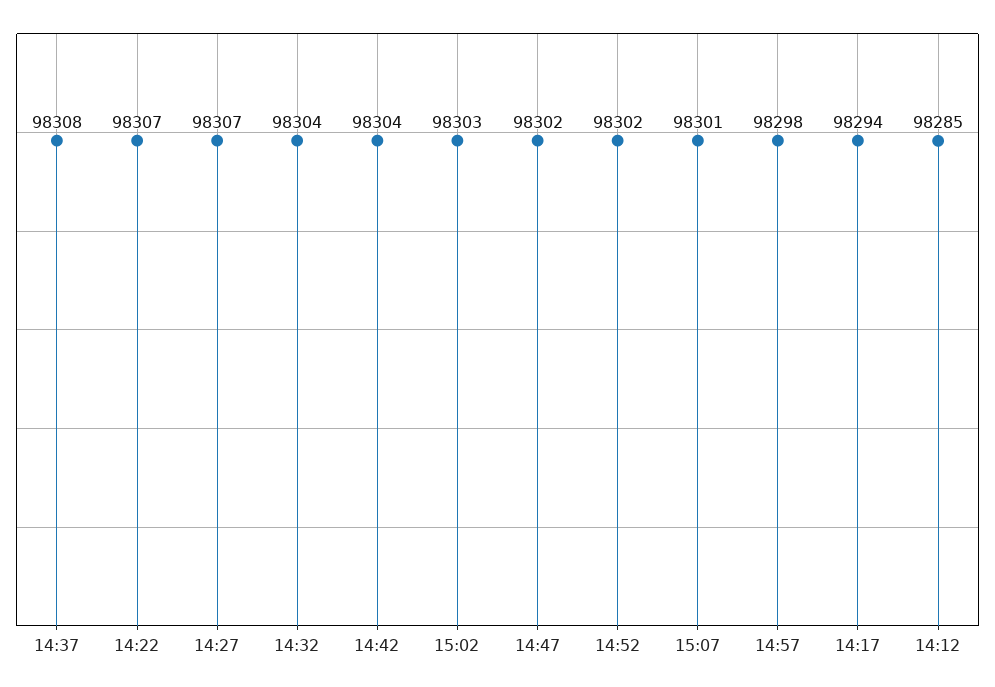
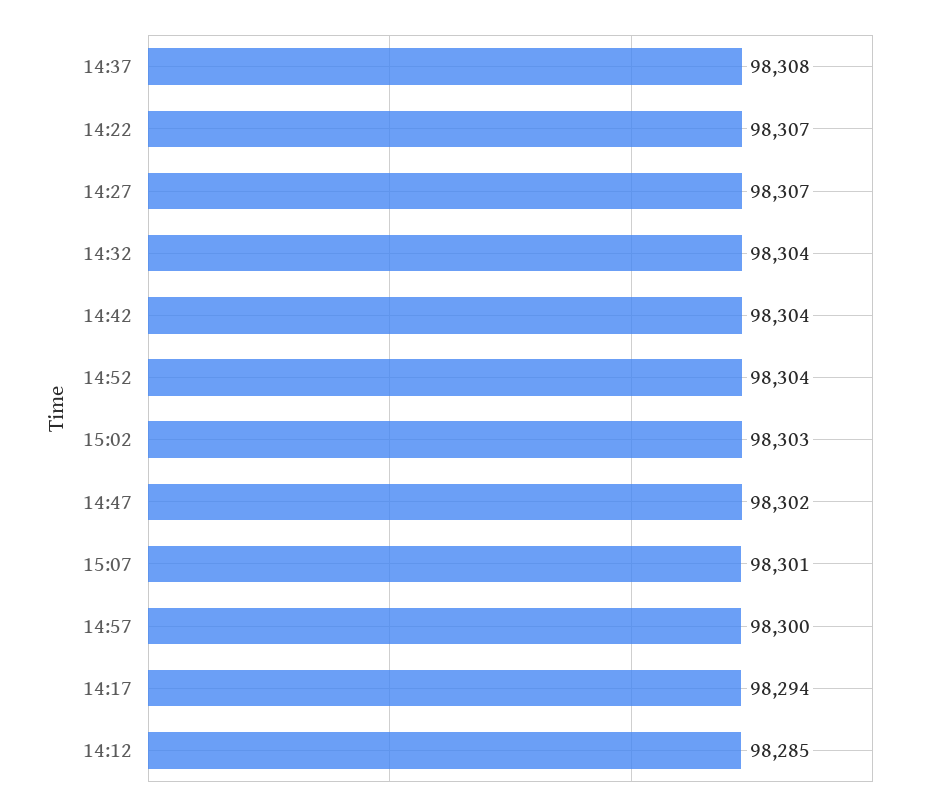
14:52: 98302 -> 98304
14:57: 98298 -> 98300

